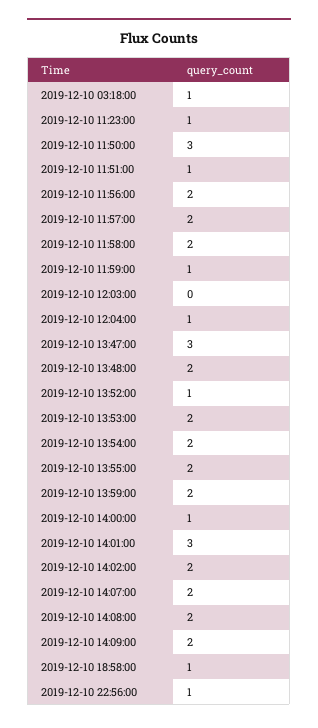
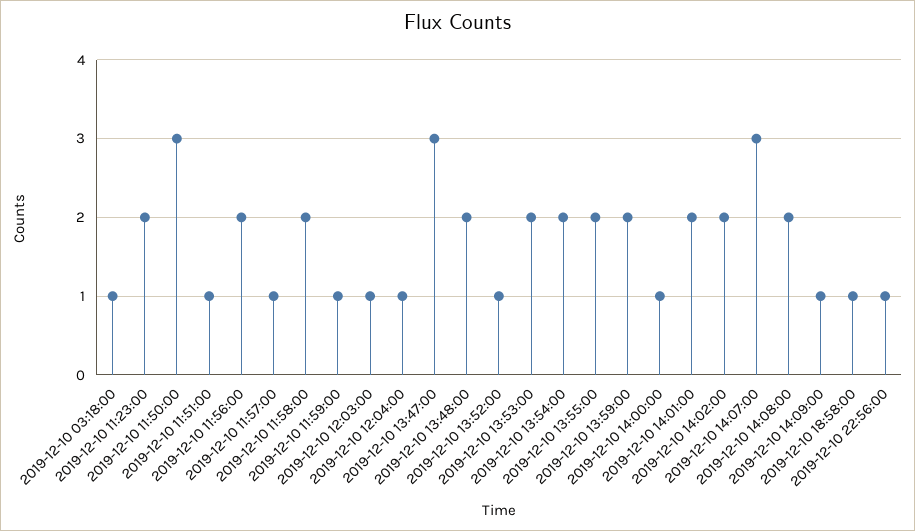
2019-12-10 11:23:00: 1 -> 2
2019-12-10 11:57:00: 2 -> 1
2019-12-10 12:03:00: 0 -> 1
2019-12-10 14:01:00: 3 -> 2
2019-12-10 14:07:00: 2 -> 3
2019-12-10 14:09:00: 2 -> 1

